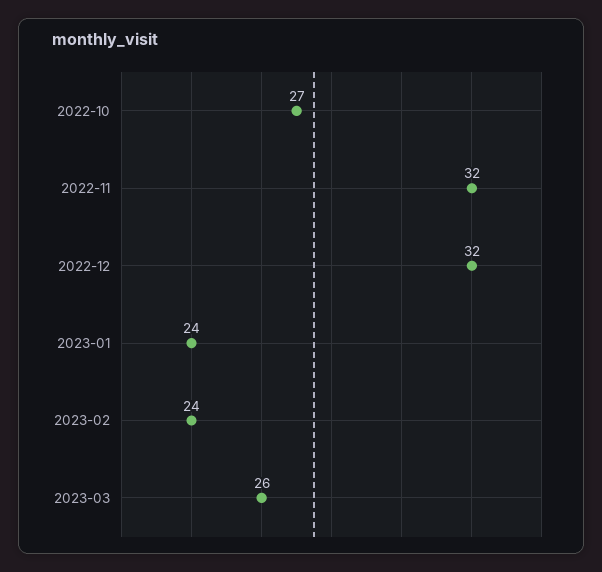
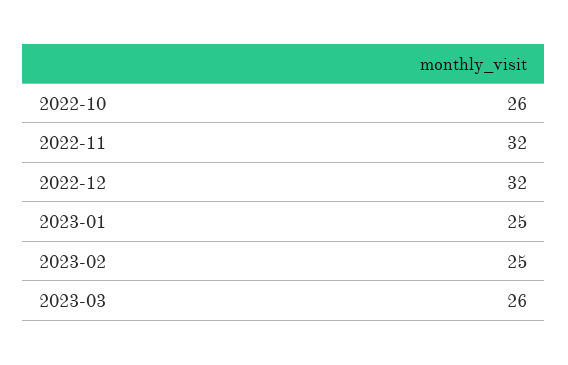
2022-10: 27 -> 26
2023-01: 24 -> 25
2023-02: 24 -> 25

